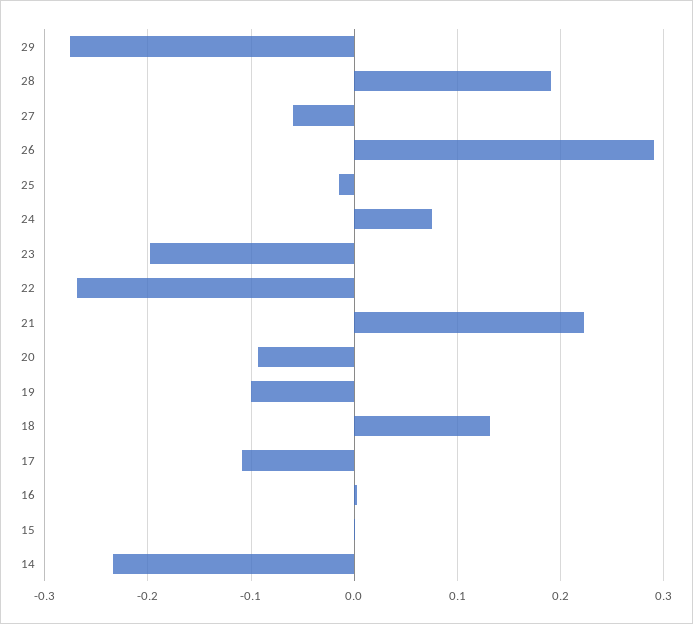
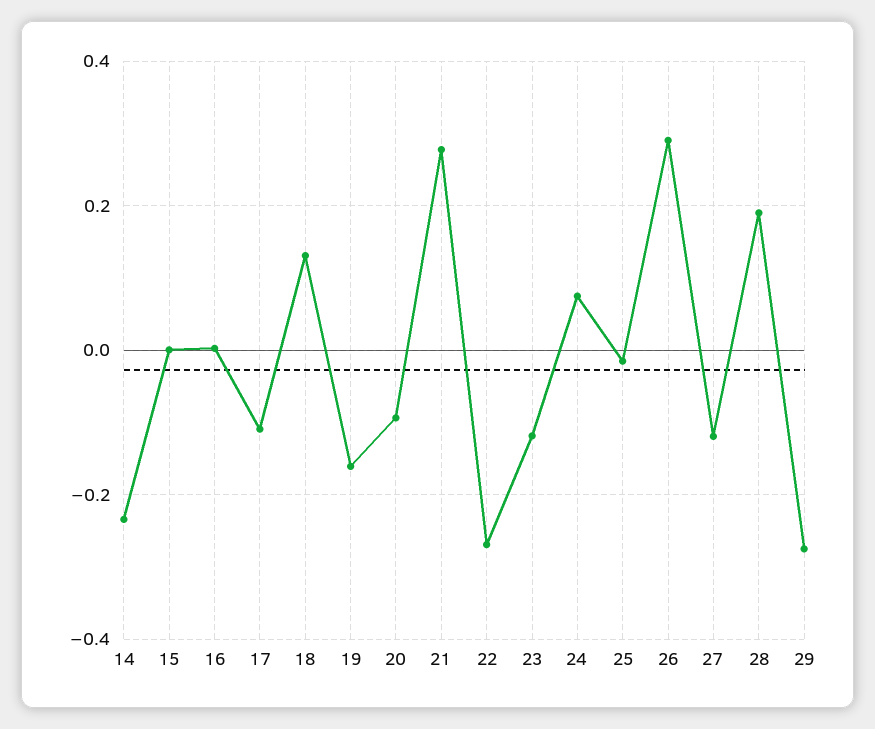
27: -0.06 -> -0.12
23: -0.2 -> -0.12
21: 0.22 -> 0.28
19: -0.1 -> -0.16

